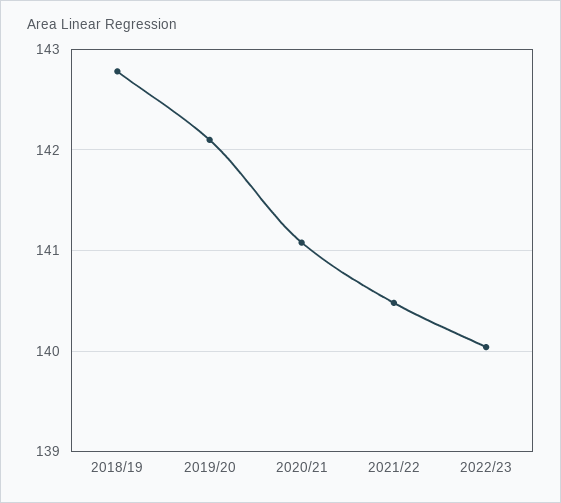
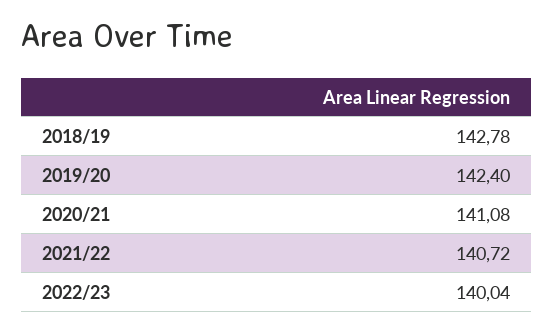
2019/20: 142.1 -> 142.4
2021/22: 140.5 -> 140.72

